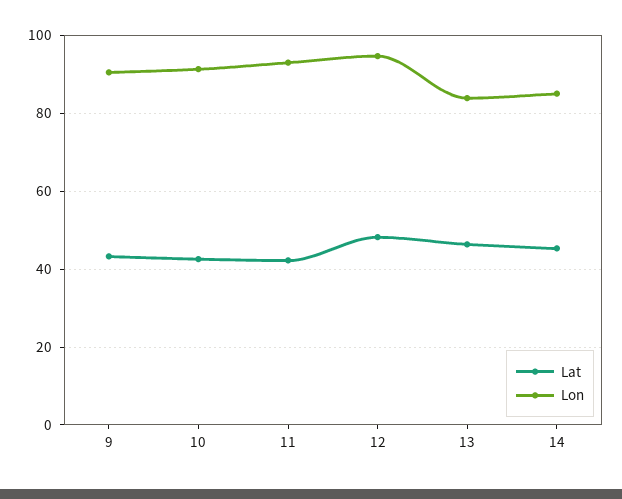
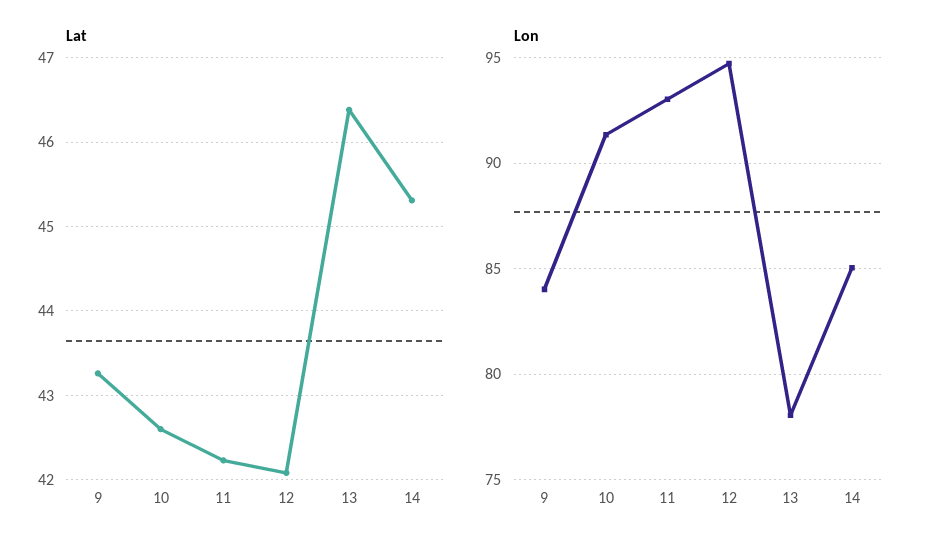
Lon, 9: 90 -> 84
Lat, 12: 48 -> 42.1
Lon, 13: 84 -> 78

